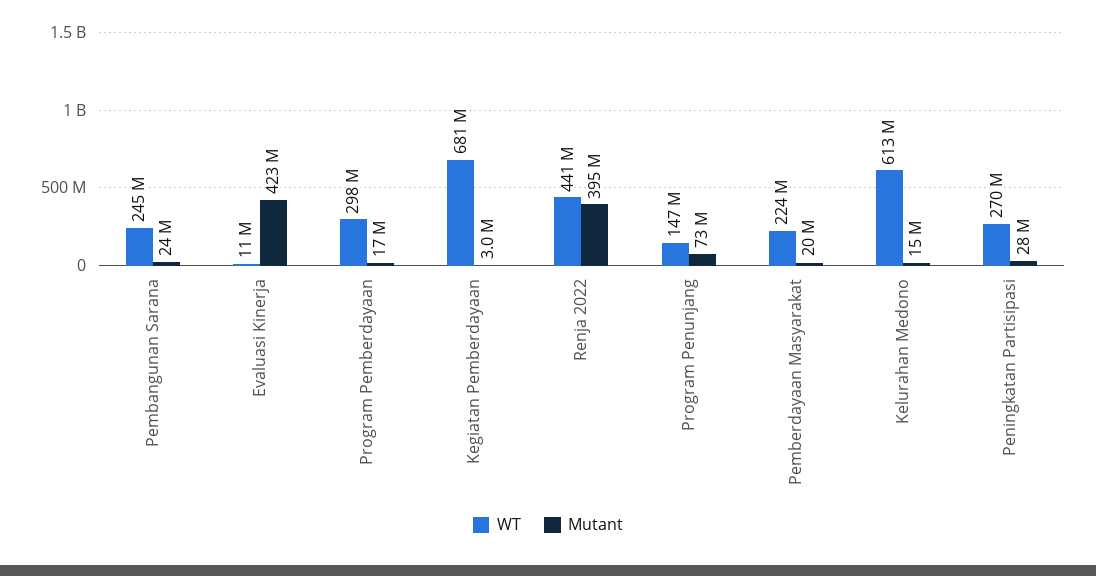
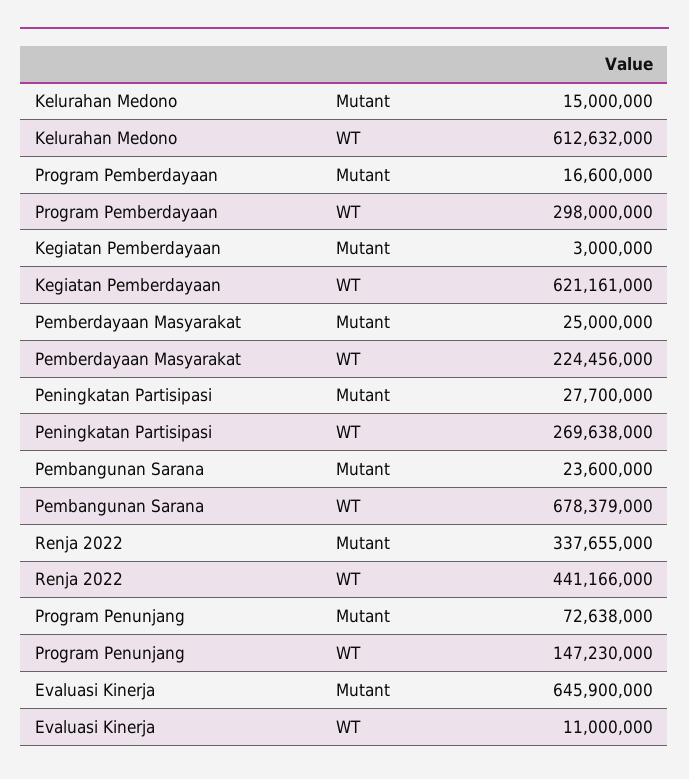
WT, Pembangunan Sarana: 245000000 -> 678379000
Mutant, Evaluasi Kinerja: 423000000 -> 645900000
WT, Kegiatan Pemberdayaan: 681000000 -> 621161000
Mutant, Renja 2022: 395000000 -> 337655000
Mutant, Pemberdayaan Masyarakat: 20000000 -> 25000000

